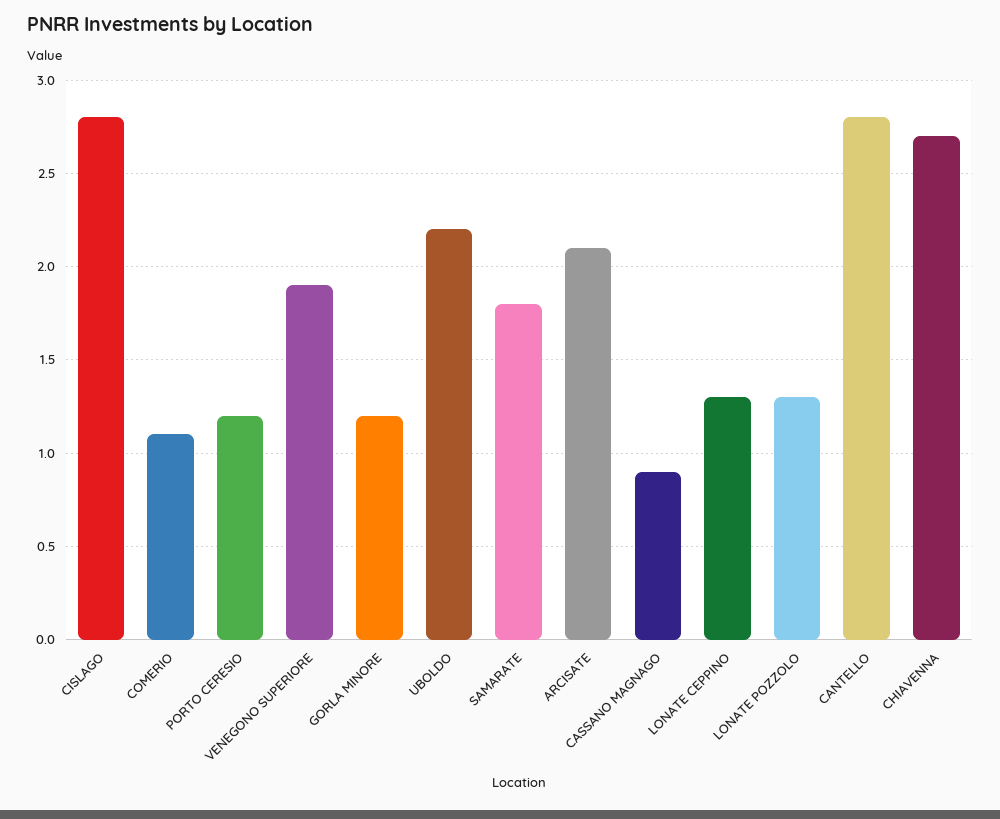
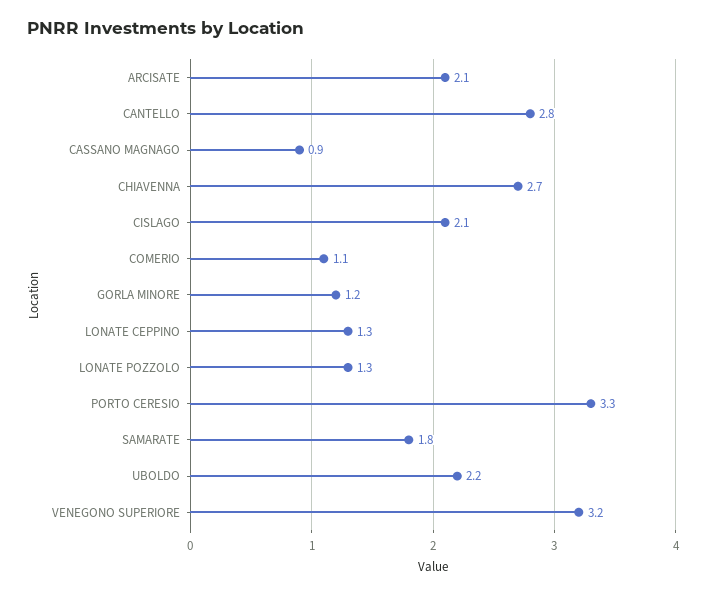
CISLAGO: 2.8 -> 2.1
PORTO CERESIO: 1.2 -> 3.3
VENEGONO SUPERIORE: 1.9 -> 3.2

